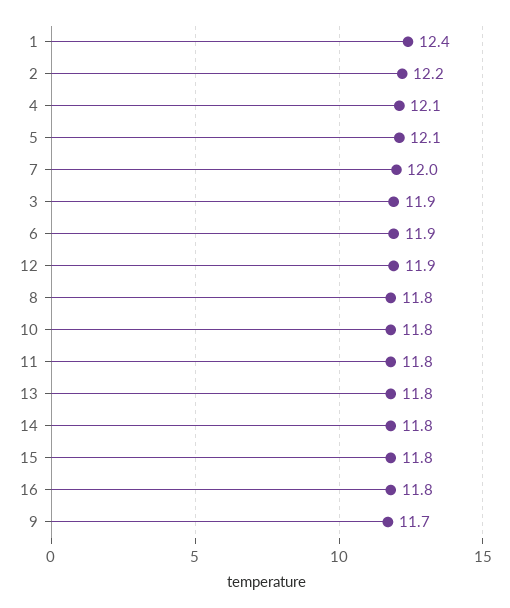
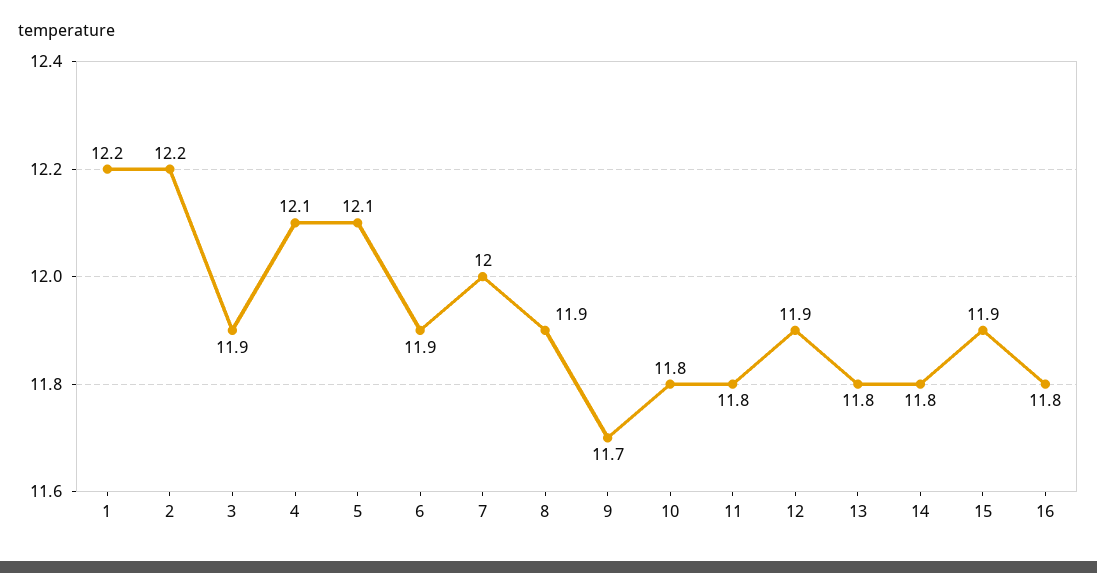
1: 12.4 -> 12.2
8: 11.8 -> 11.9
15: 11.8 -> 11.9

